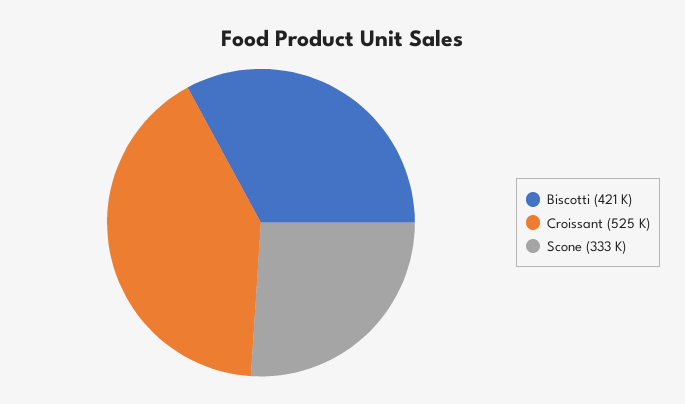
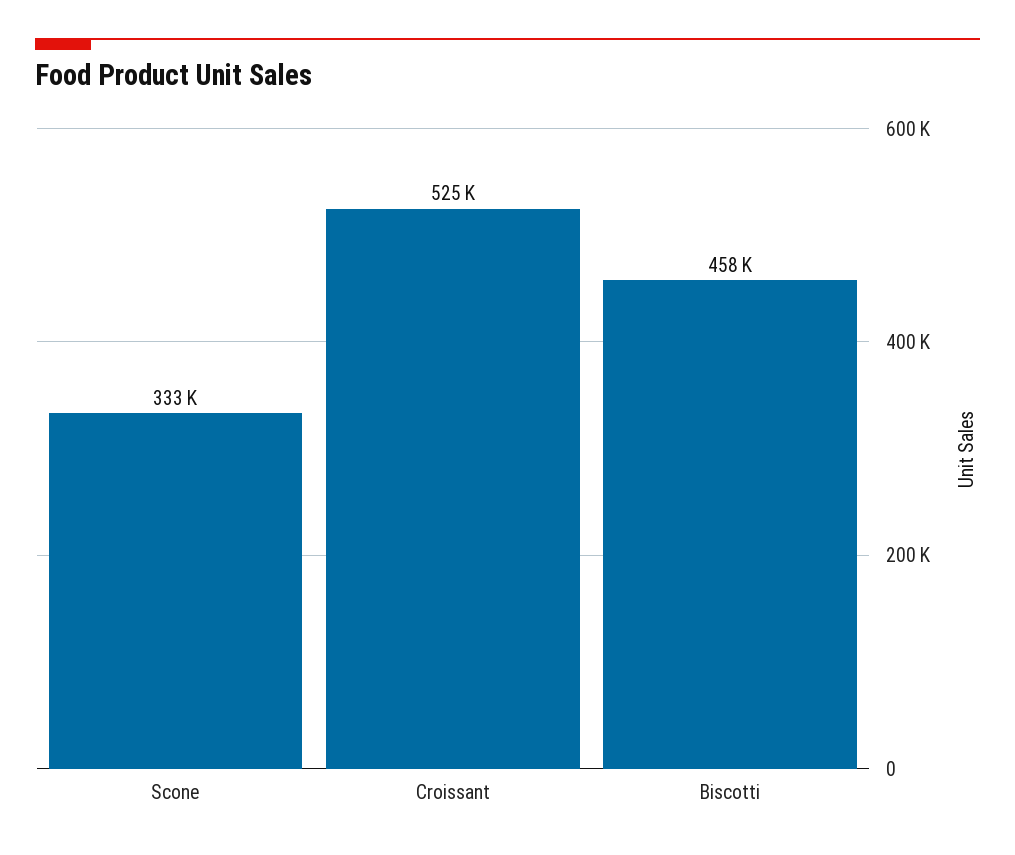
Biscotti: 421000 -> 458000

